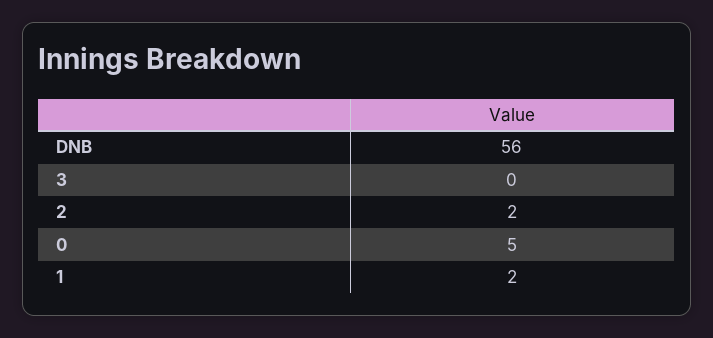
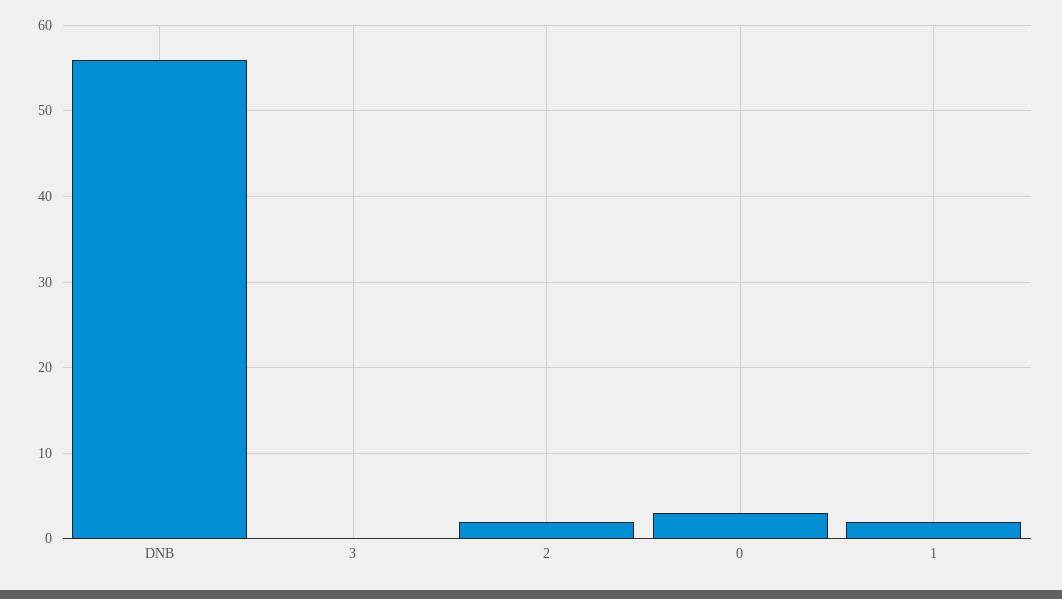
0: 5 -> 3

